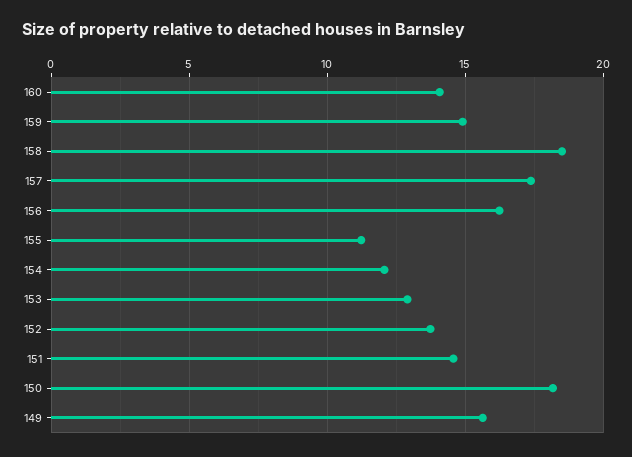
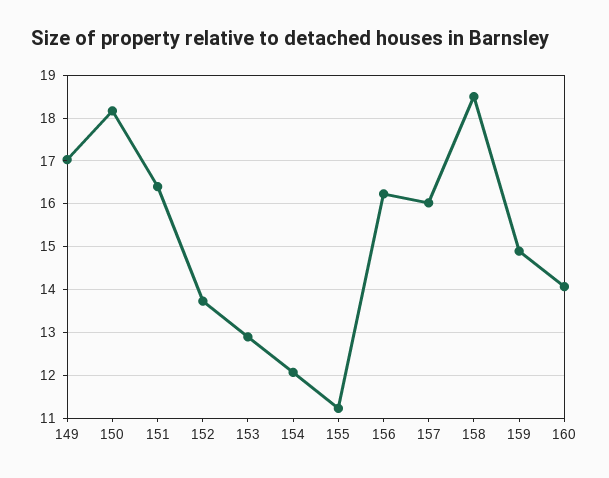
157: 17.5 -> 16
151: 14.5 -> 16.4
149: 15.5 -> 17

